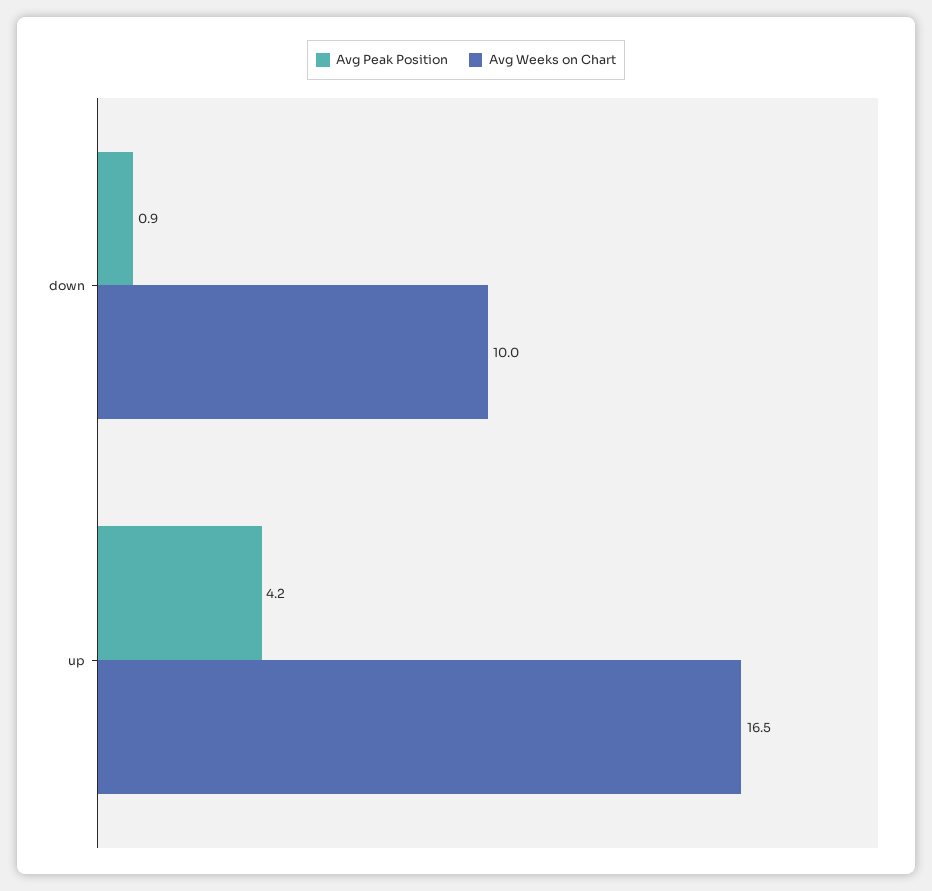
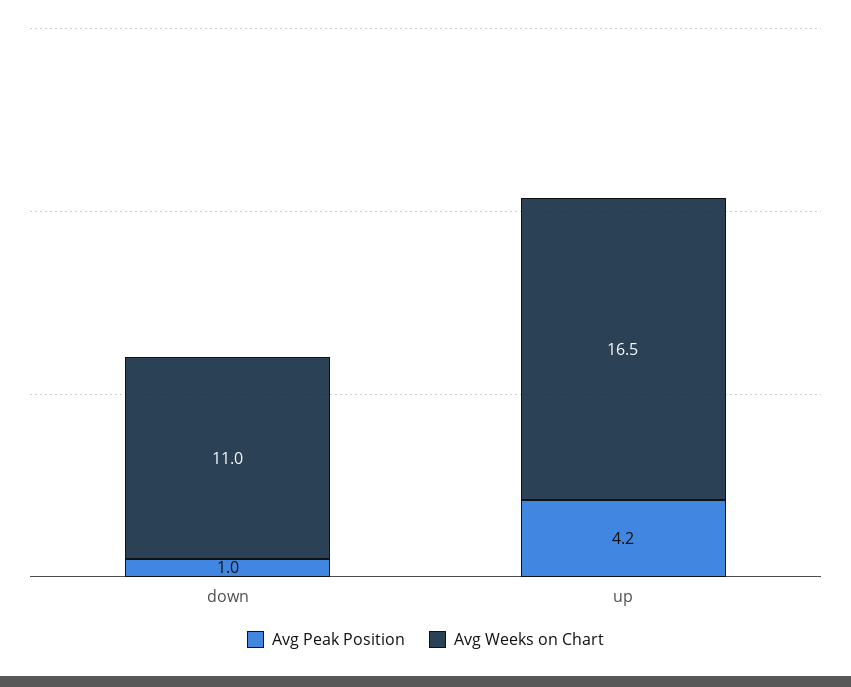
Avg Peak Position, down: 0.9 -> 1
Avg Weeks on Chart, down: 10 -> 11

